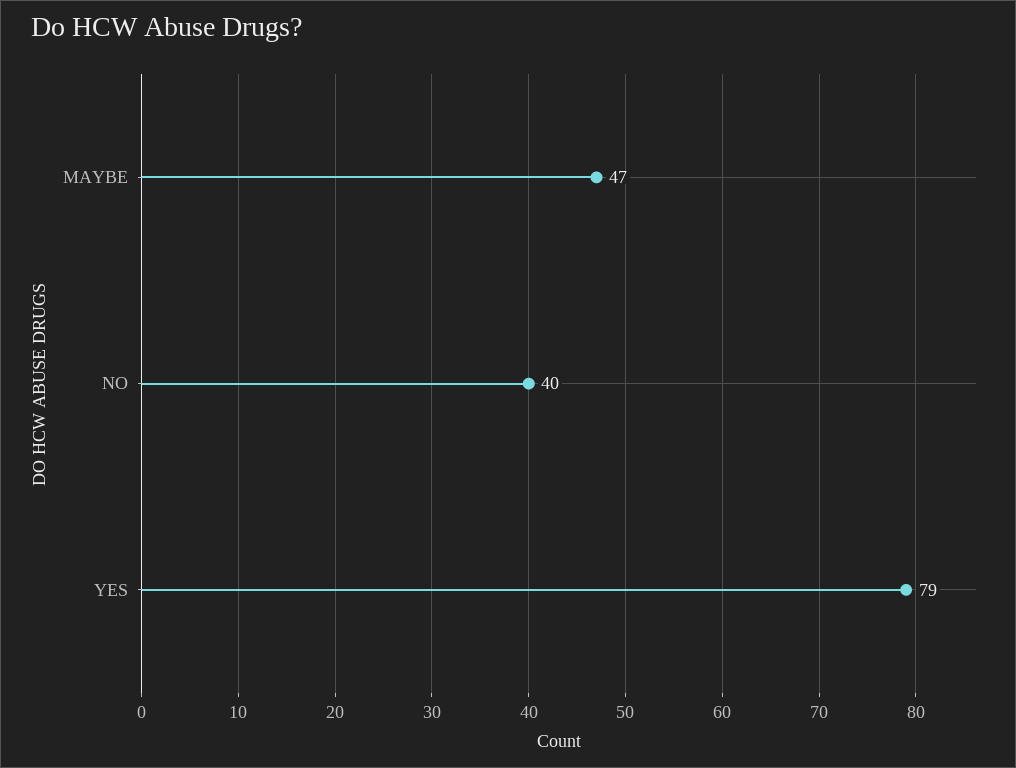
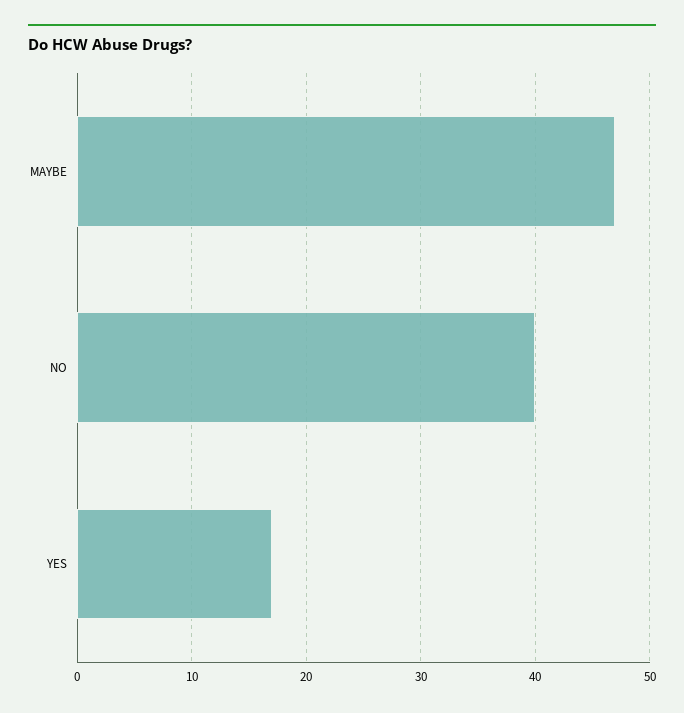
YES: 79 -> 17

